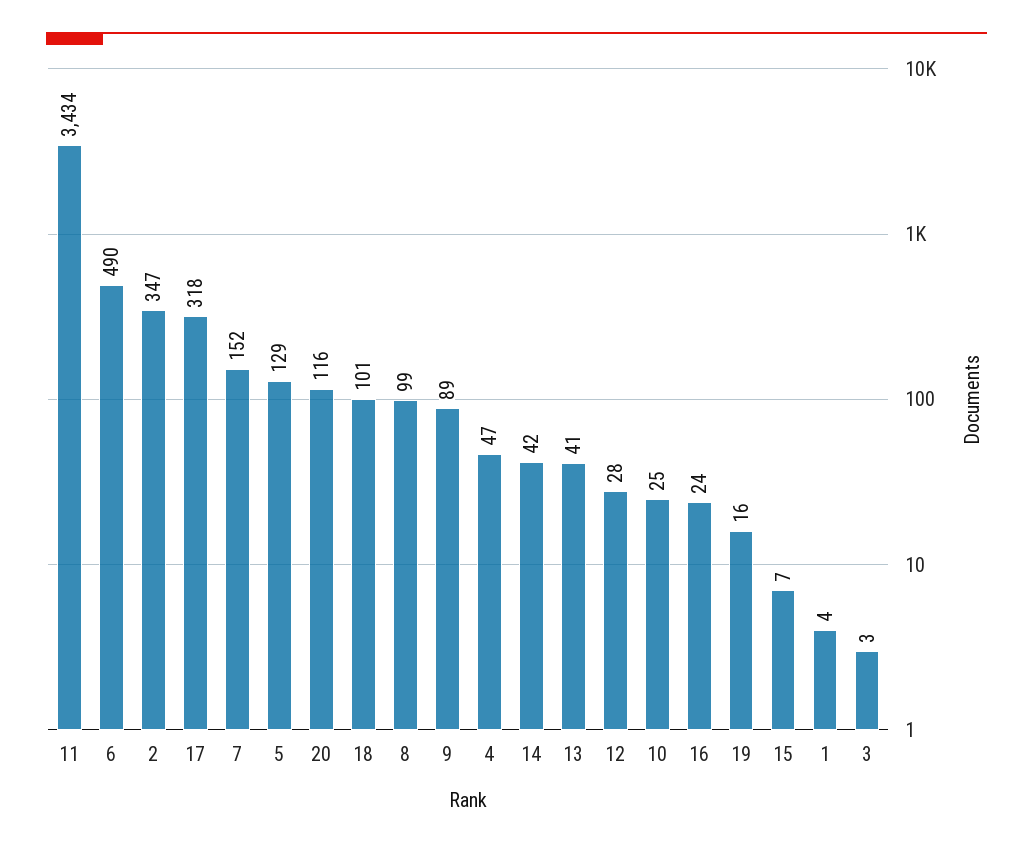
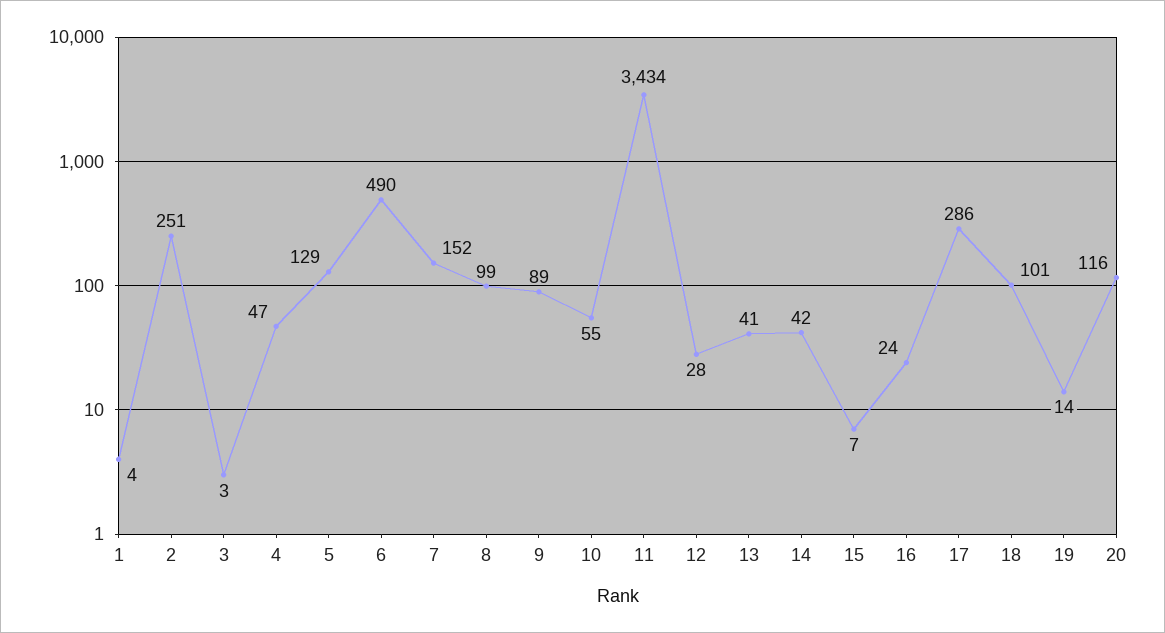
2: 347 -> 251
17: 318 -> 286
10: 25 -> 55
19: 16 -> 14

